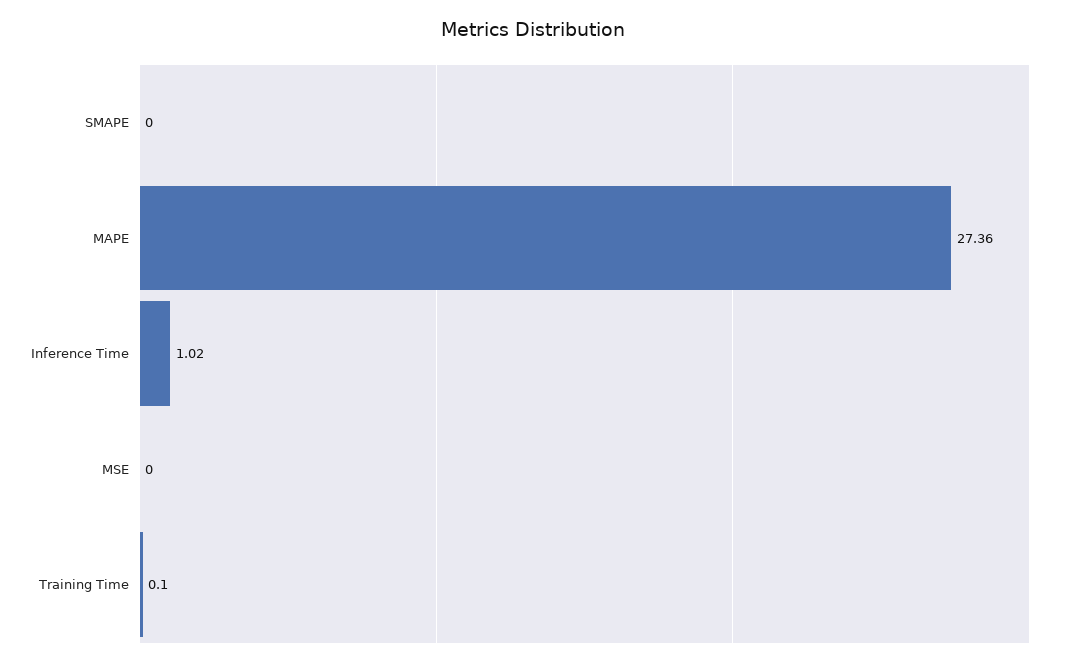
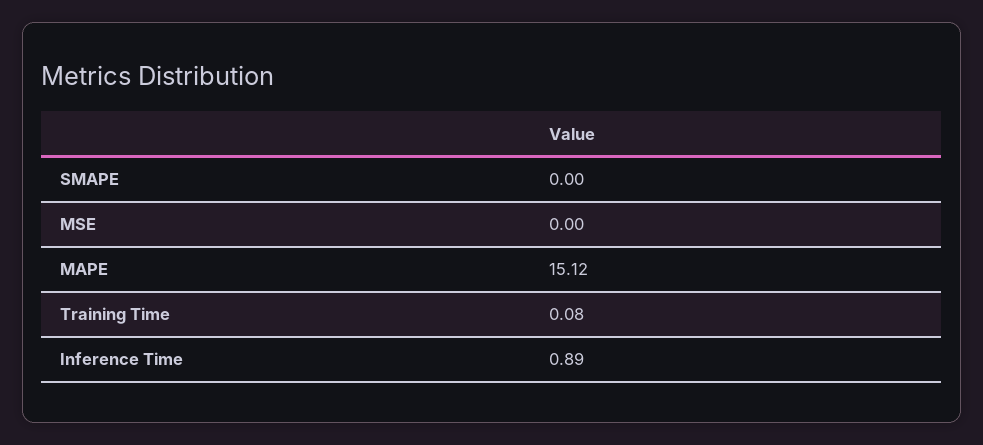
MAPE: 27.36 -> 15.12
Inference Time: 1.02 -> 0.89
Training Time: 0.1 -> 0.08

